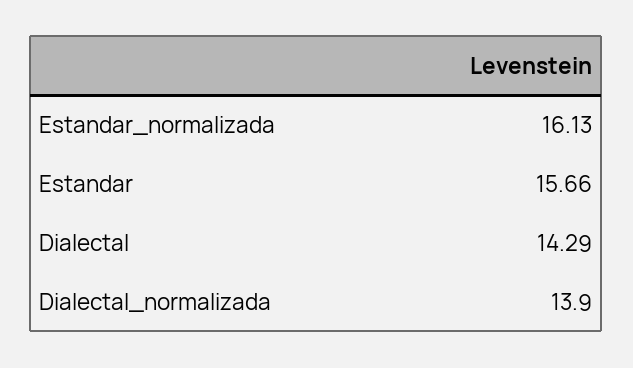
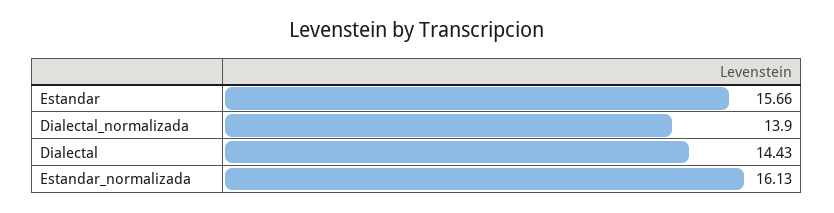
Dialectal: 14.29 -> 14.43

